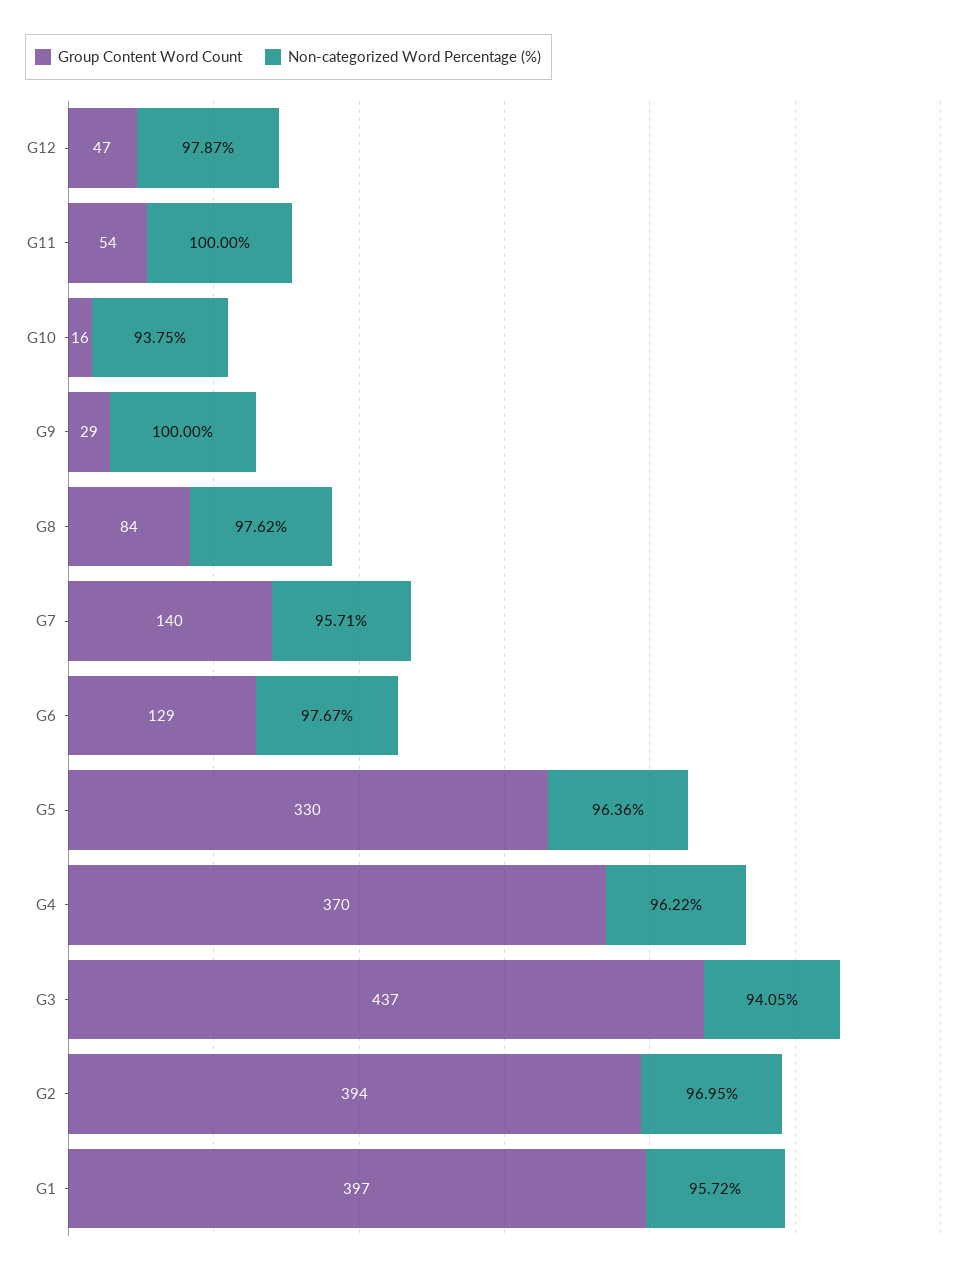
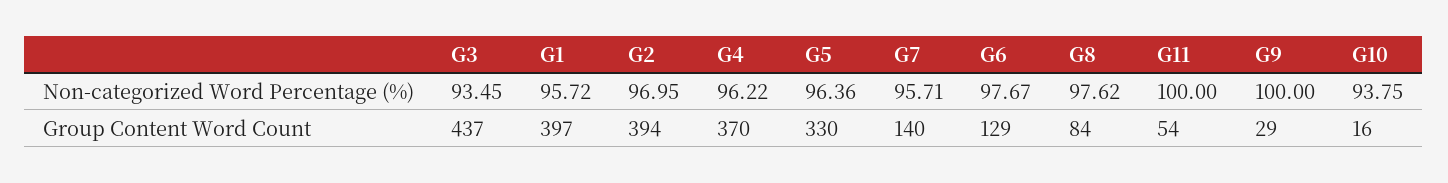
Group Content Word Count, G12: 47 -> none
Non-categorized Word Percentage (%), G12: 97.87 -> none
Non-categorized Word Percentage (%), G3: 94.05 -> 93.45

